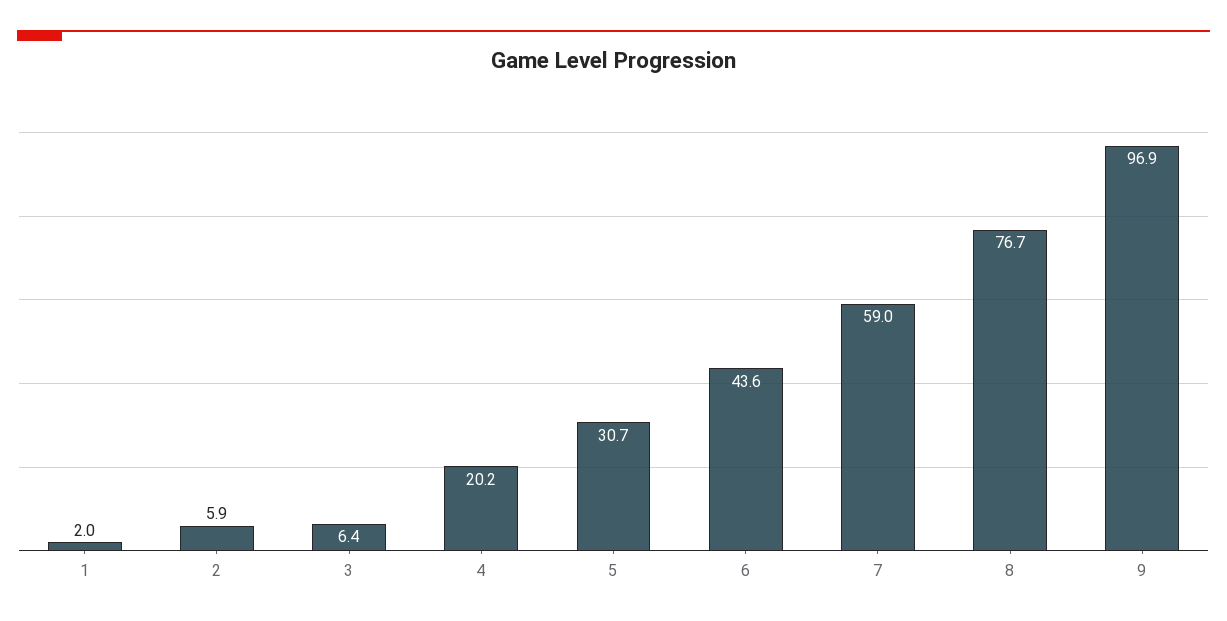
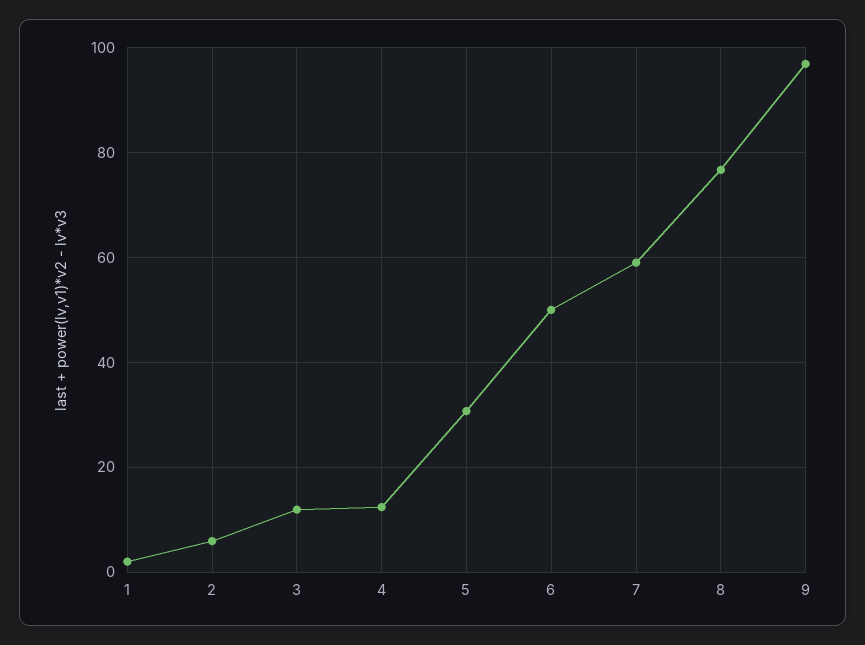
3: 6.4 -> 12
4: 20.2 -> 12
6: 43.6 -> 50

